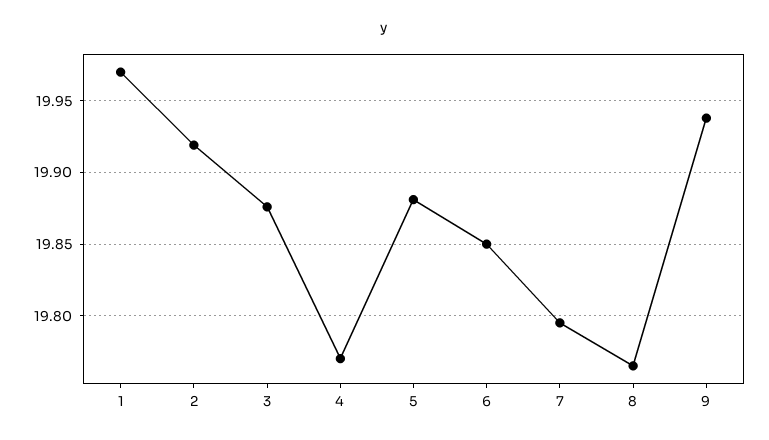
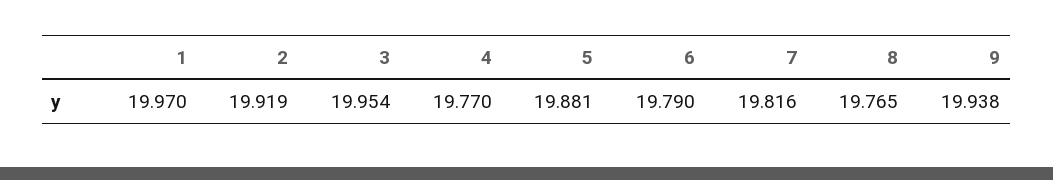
3: 19.875 -> 19.954
6: 19.85 -> 19.79
7: 19.795 -> 19.816

